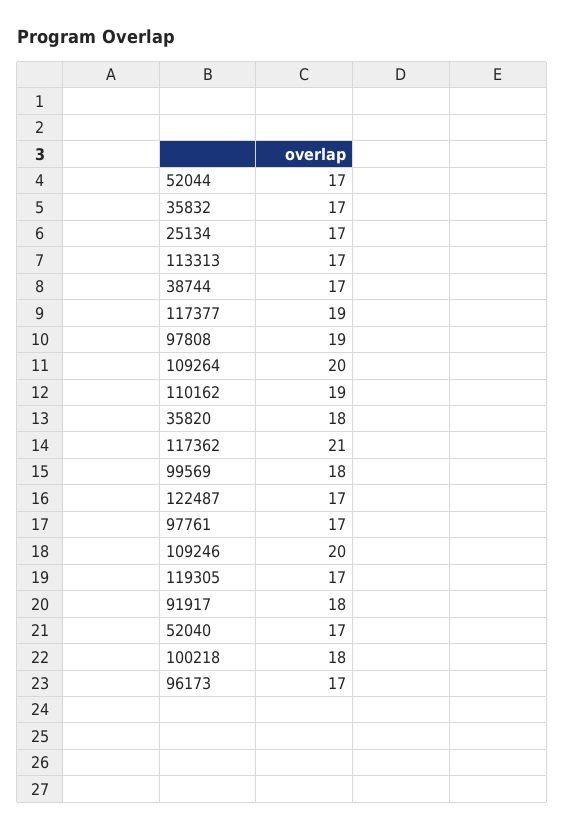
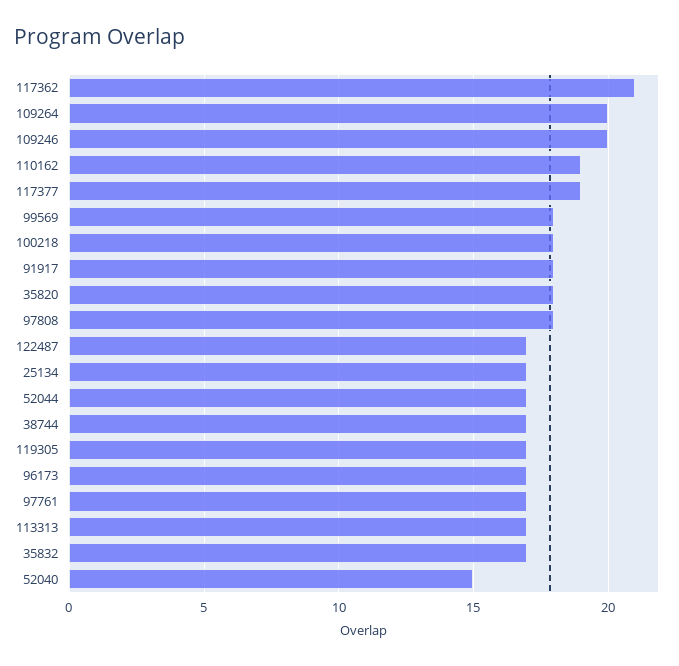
97808: 19 -> 18
52040: 17 -> 15

